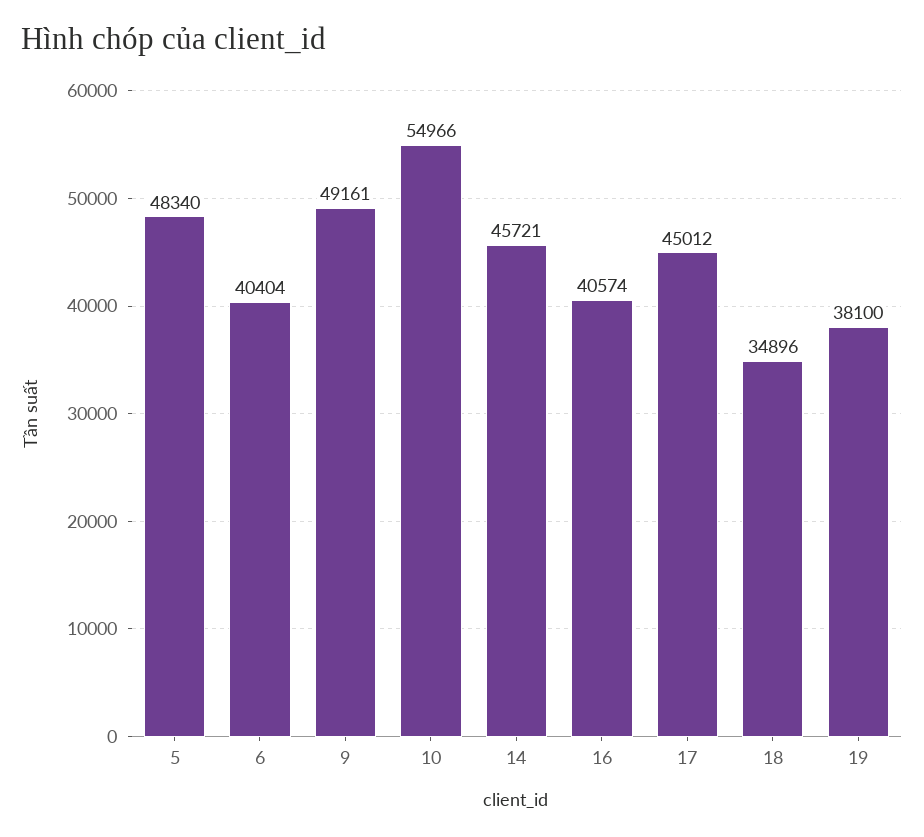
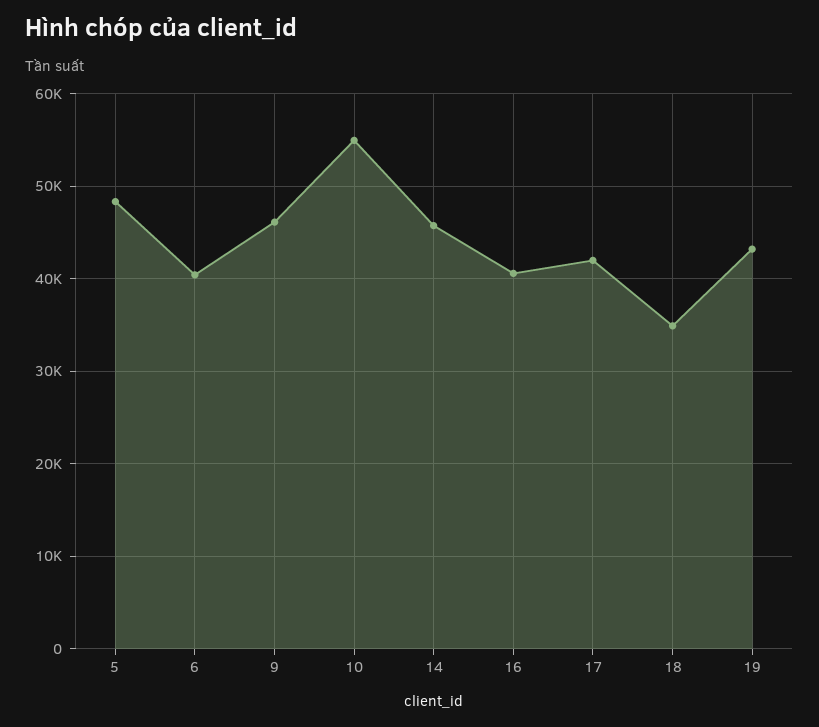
9: 49161 -> 46000
17: 45012 -> 42000
19: 38100 -> 43000

